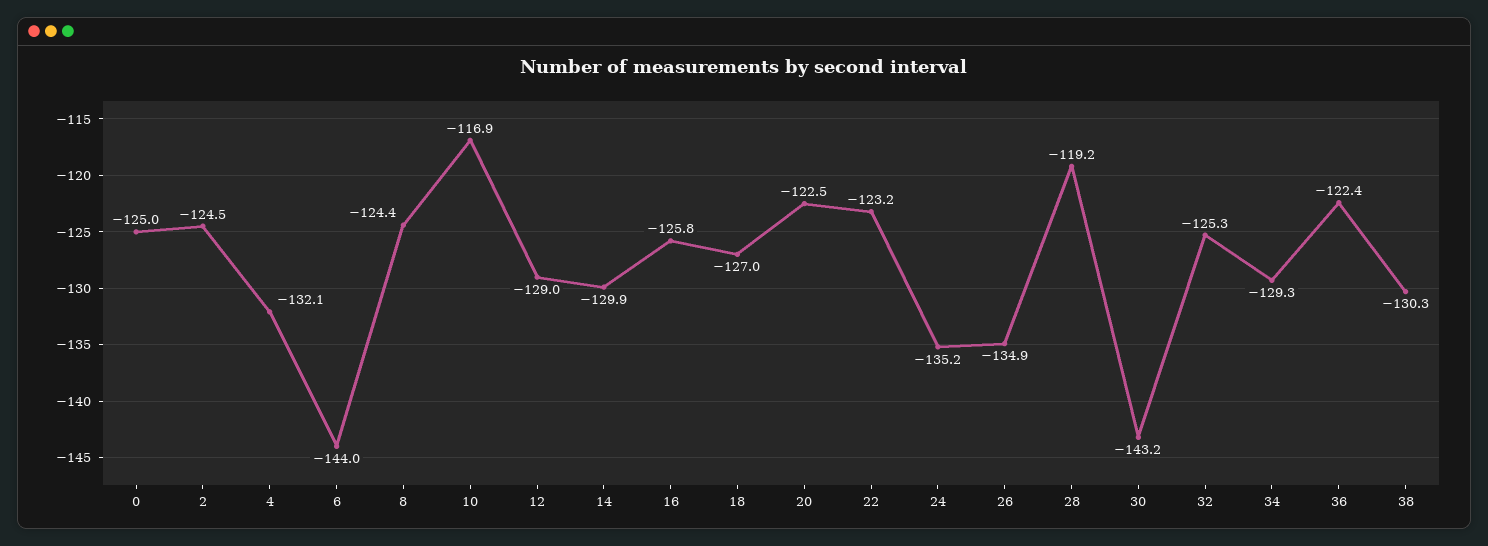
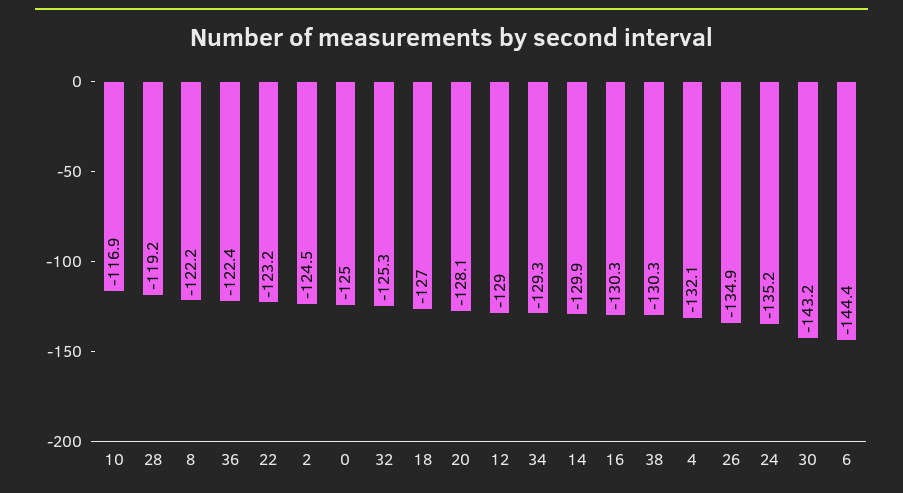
6: -144 -> -144.4
8: -124.4 -> -122.2
16: -125.8 -> -130.3
20: -122.5 -> -128.1

